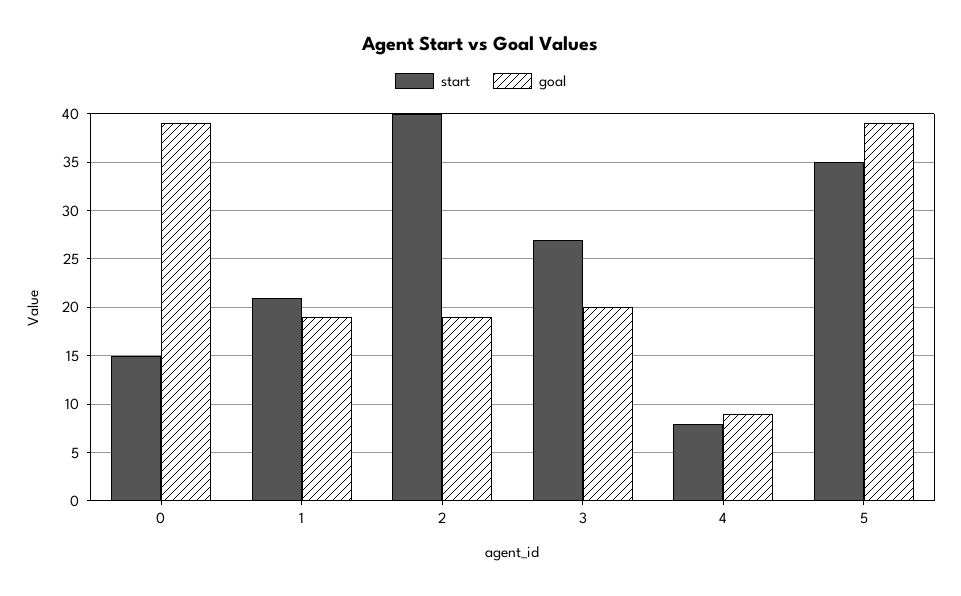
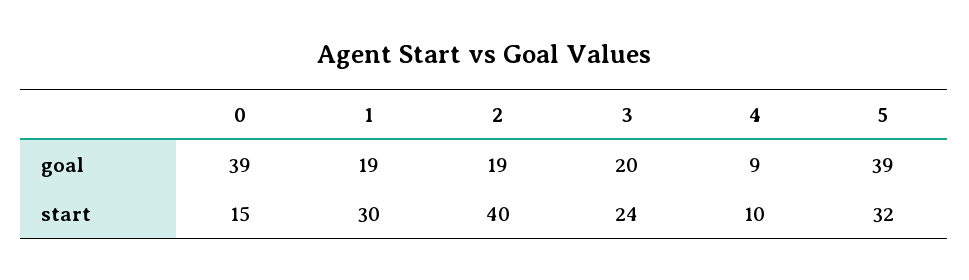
start, 1: 21 -> 30
start, 3: 27 -> 24
start, 4: 8 -> 10
start, 5: 35 -> 32

